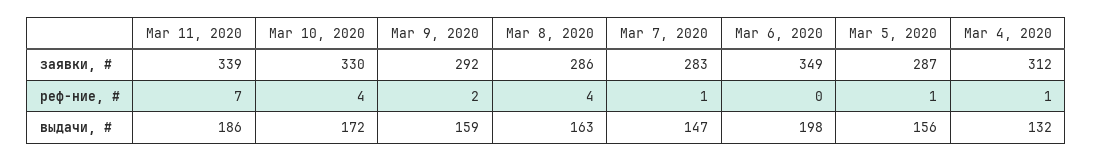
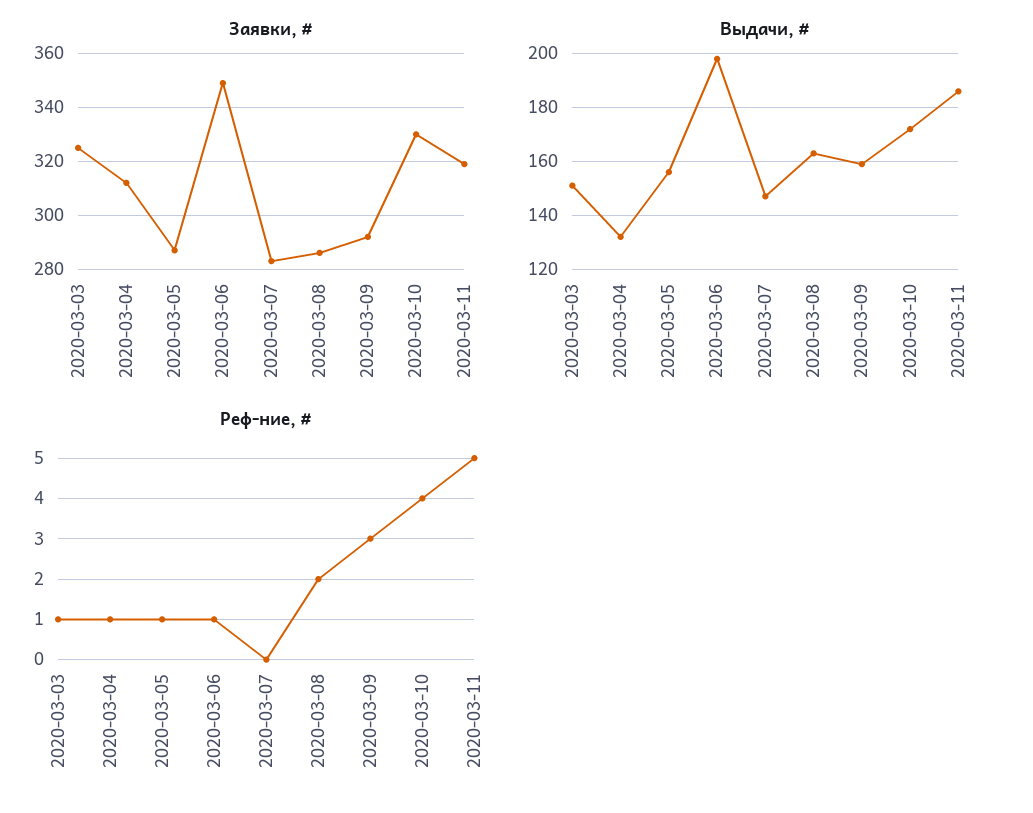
заявки, #, Mar 11, 2020: 339 -> 320
реф-ние, #, Mar 11, 2020: 7 -> 5
реф-ние, #, Mar 9, 2020: 2 -> 3
реф-ние, #, Mar 8, 2020: 4 -> 2
реф-ние, #, Mar 7, 2020: 1 -> 0
реф-ние, #, Mar 6, 2020: 0 -> 1
заявки, #, 2020-03-03: none -> 325
выдачи, #, 2020-03-03: none -> 150
реф-ние, #, 2020-03-03: none -> 1

